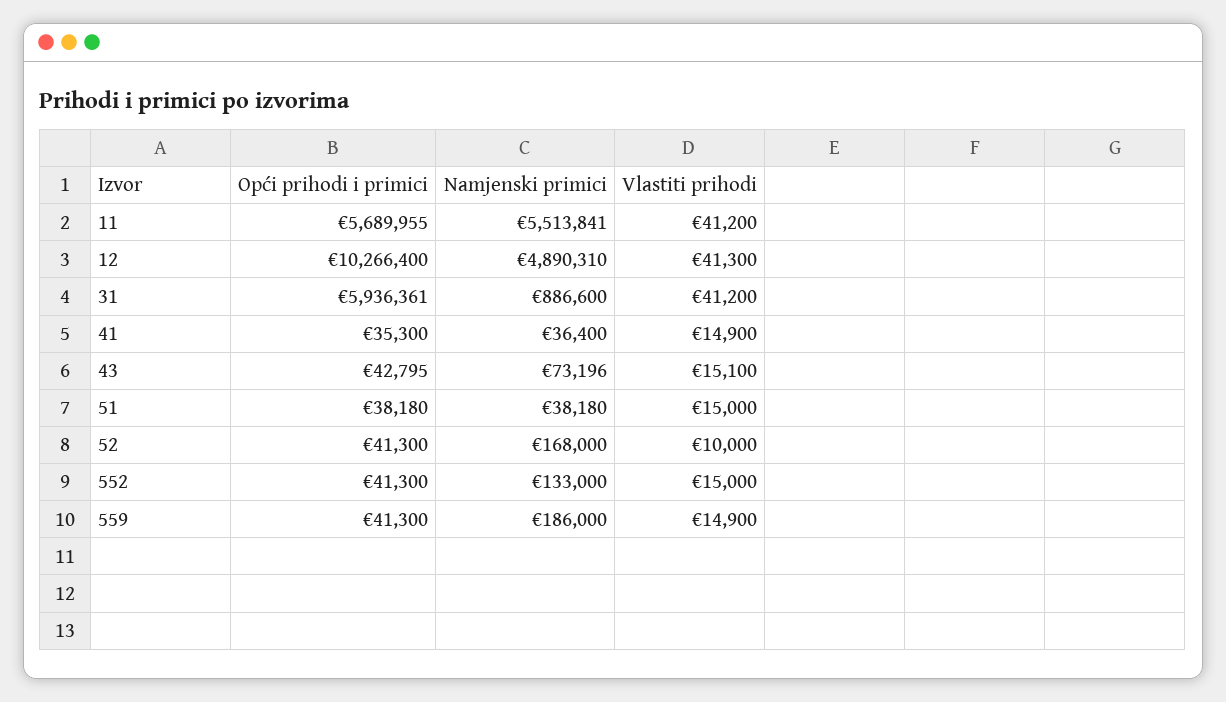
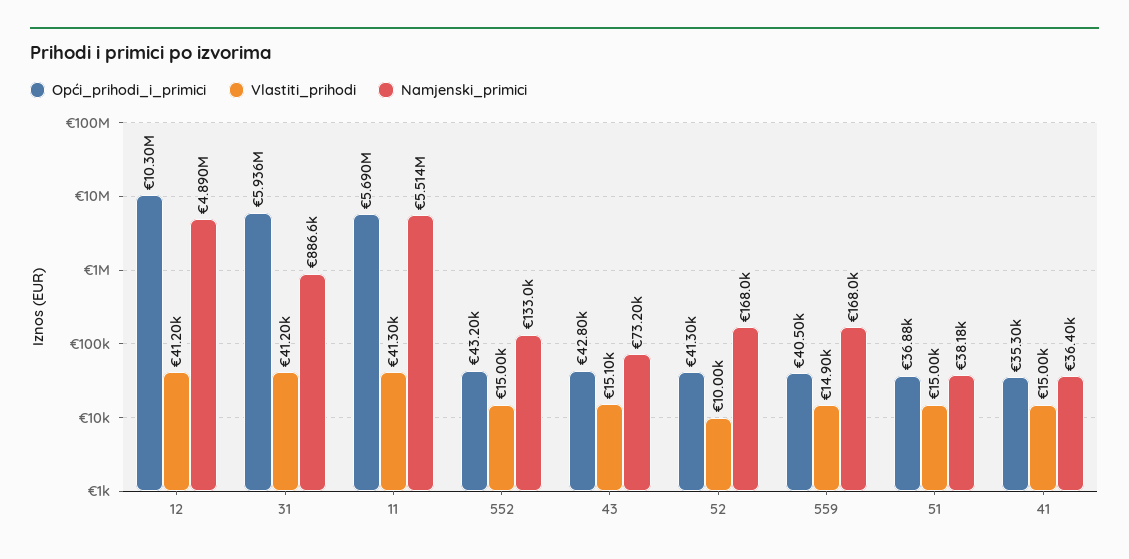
Vlastiti prihodi, 11: 41200 -> 41300
Opći prihodi i primici, 12: 10266400 -> 10300000
Vlastiti prihodi, 12: 41300 -> 41200
Vlastiti prihodi, 41: 14900 -> 15000
Opći prihodi i primici, 51: 38180 -> 36880
Opći prihodi i primici, 552: 41300 -> 43200
Opći prihodi i primici, 559: 41300 -> 40500
Namjenski primici, 559: 186000 -> 168000

